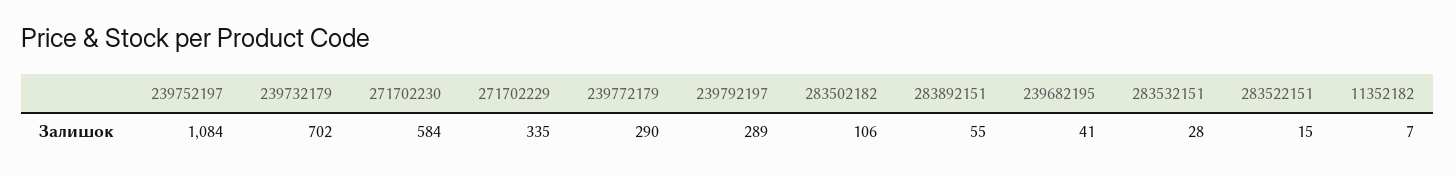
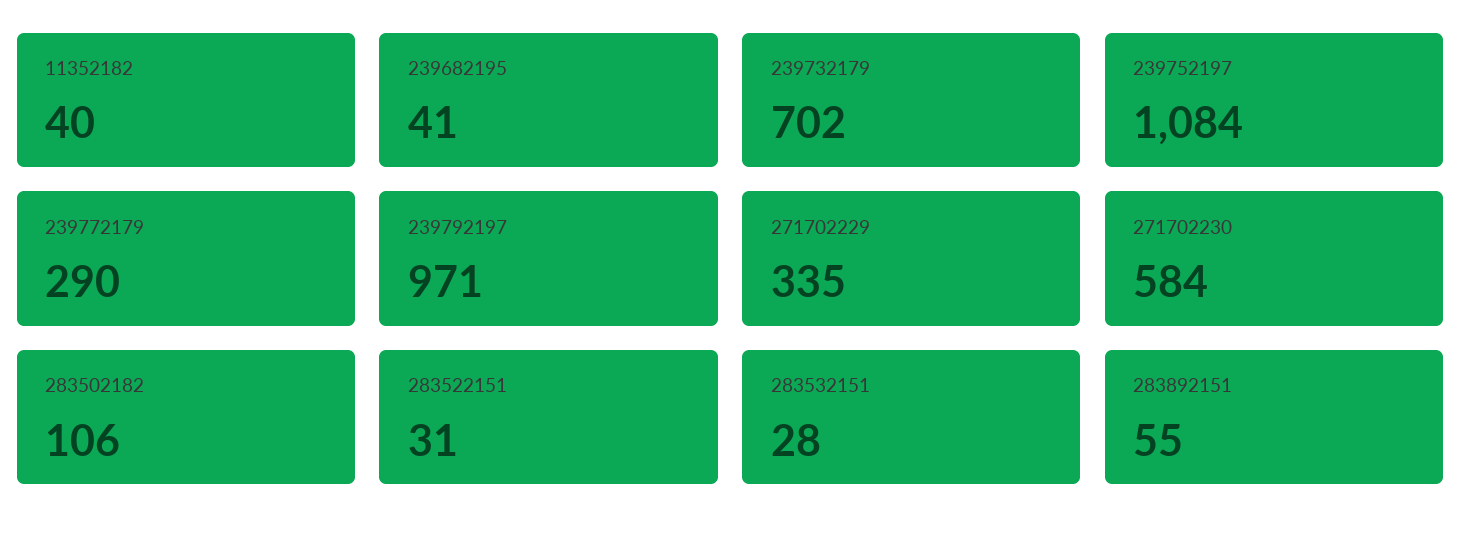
239792197: 289 -> 971
283522151: 15 -> 31
11352182: 7 -> 40

